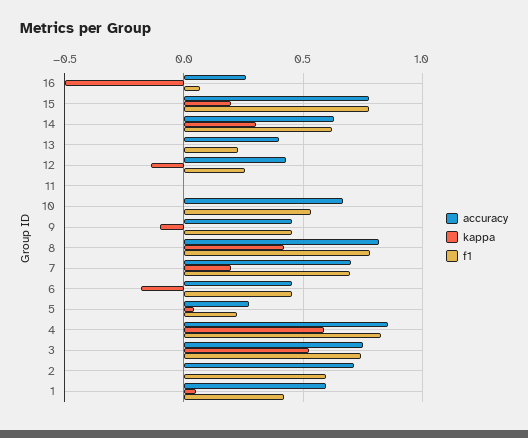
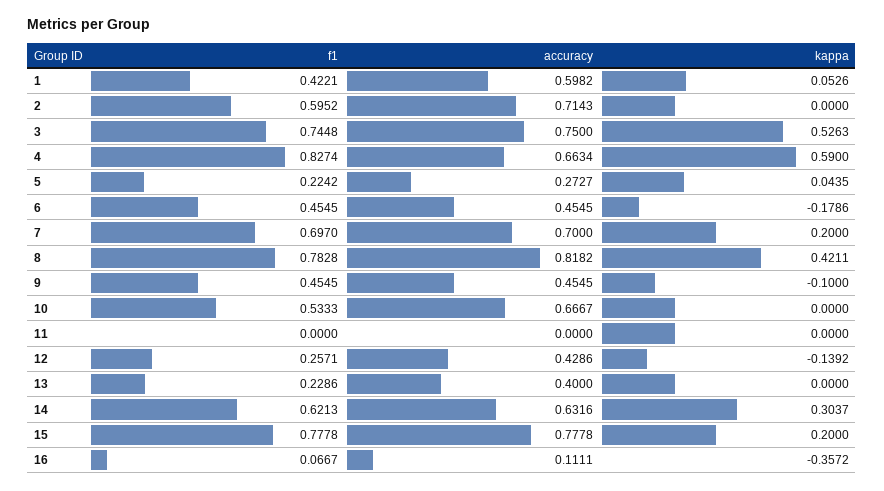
accuracy, 16: 0.25 -> 0.1111
kappa, 16: -0.5 -> -0.3572
accuracy, 4: 0.85 -> 0.6634

